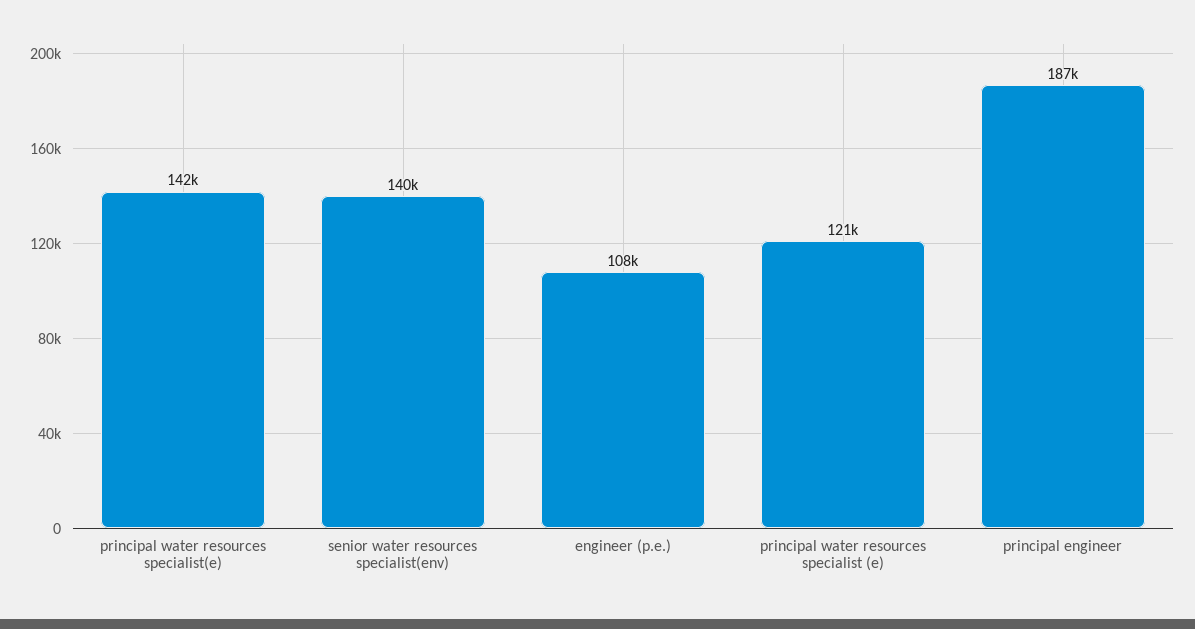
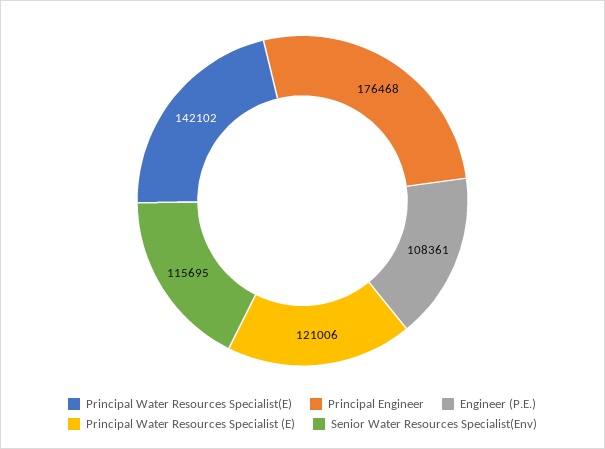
senior water resources specialist(env): 140000 -> 115695
principal engineer: 187000 -> 176468

